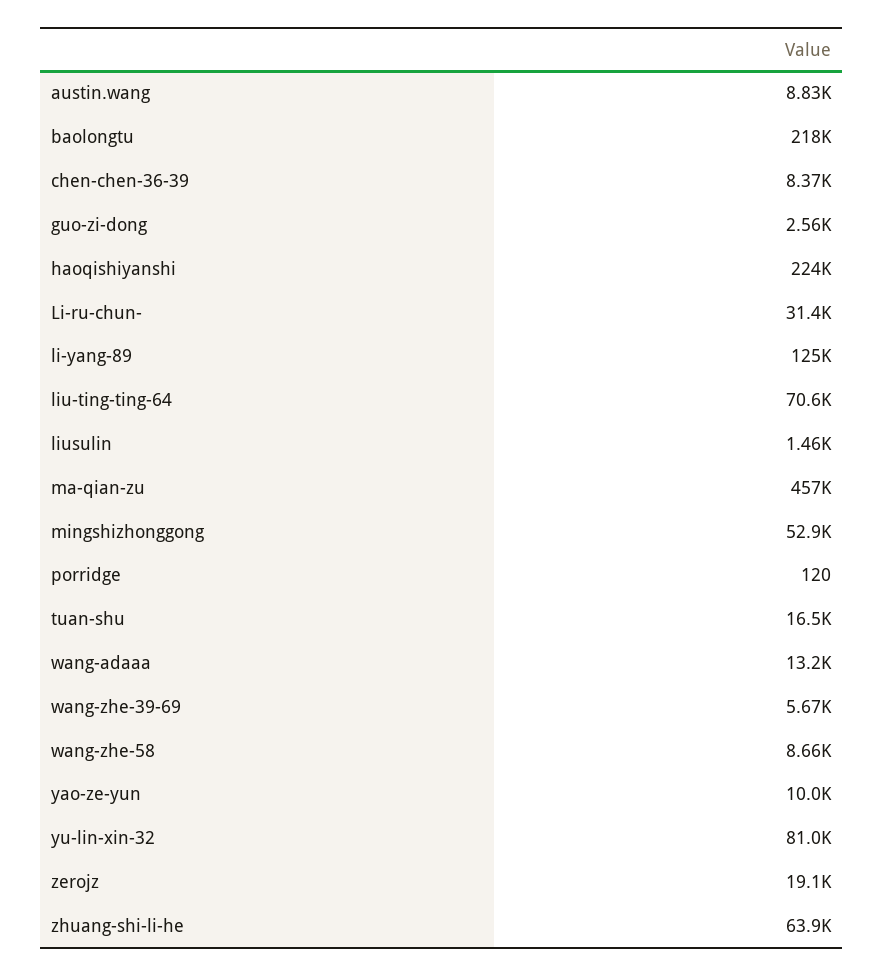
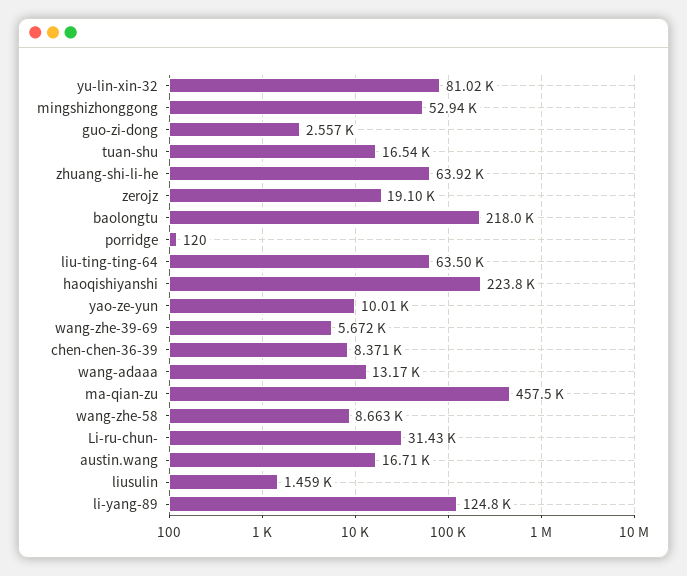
austin.wang: 8830 -> 16710
liu-ting-ting-64: 70600 -> 63500

